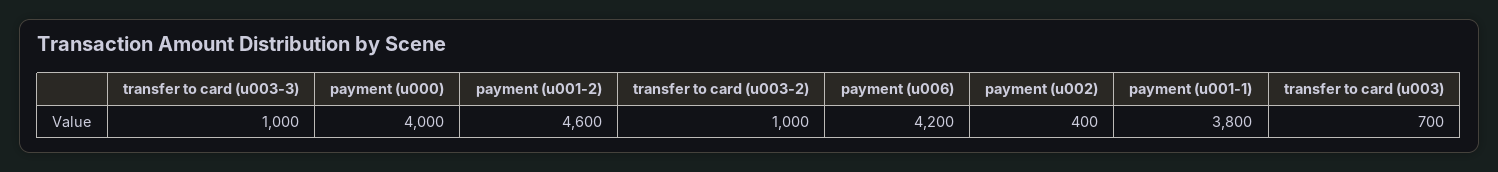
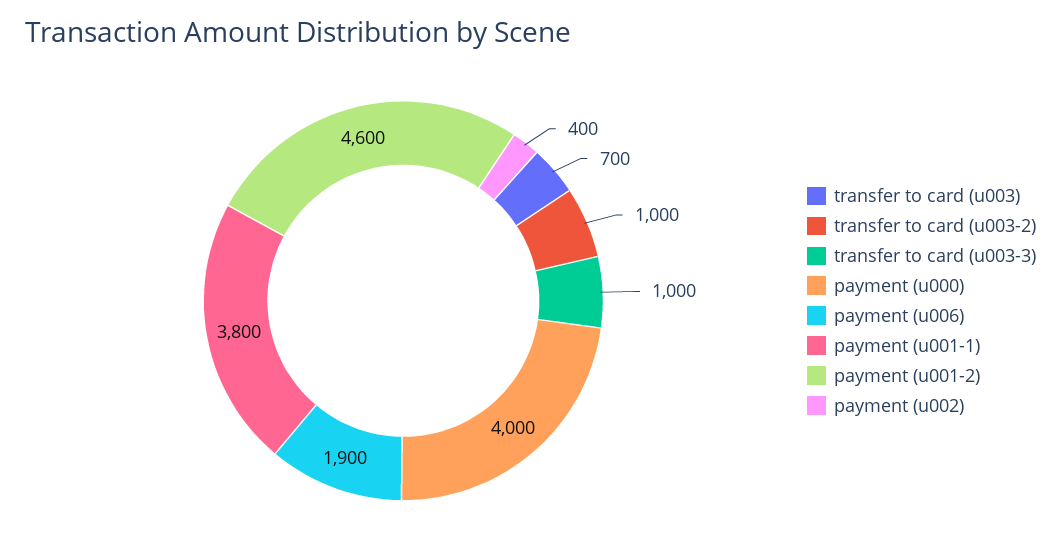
payment (u006): 4200 -> 1900

